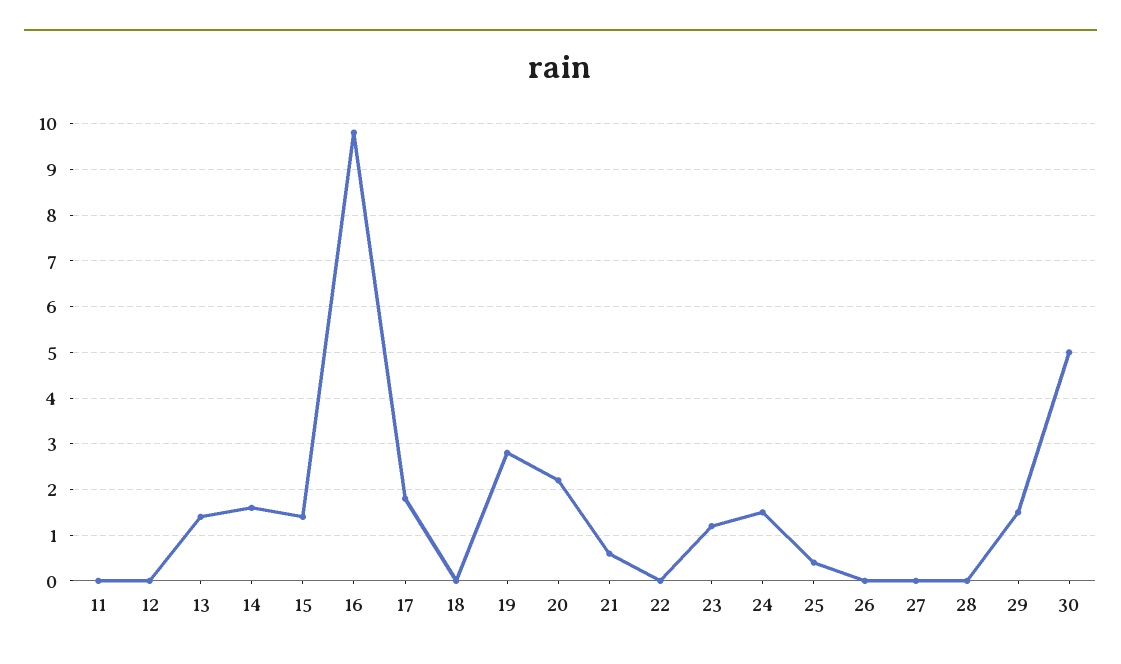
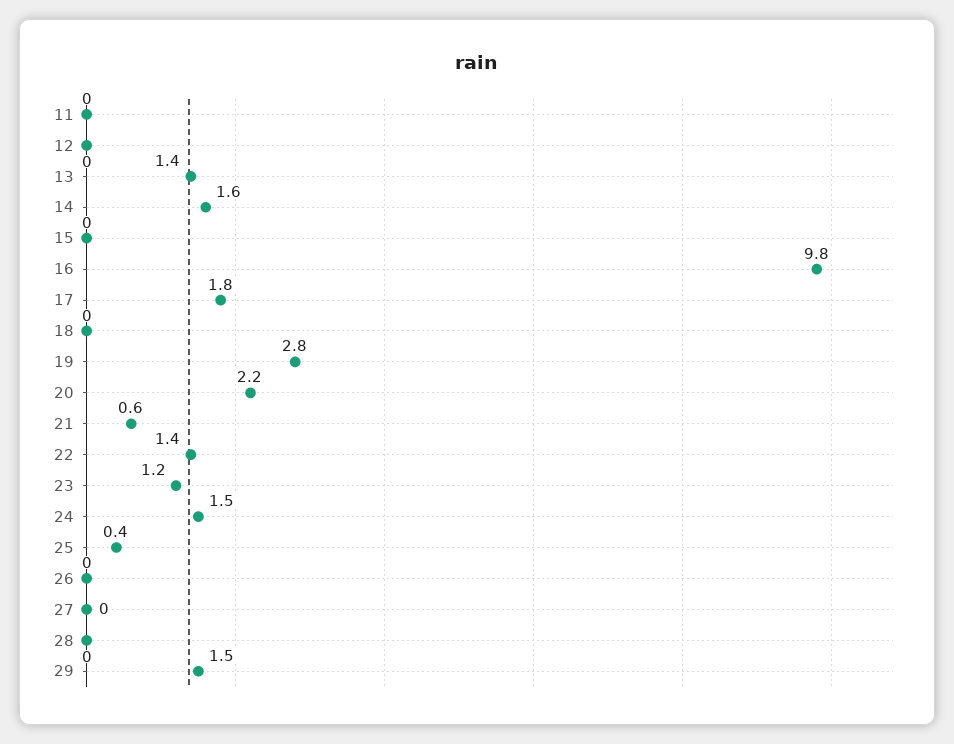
15: 1.5 -> 0
22: 0 -> 1.4
30: 5 -> none

